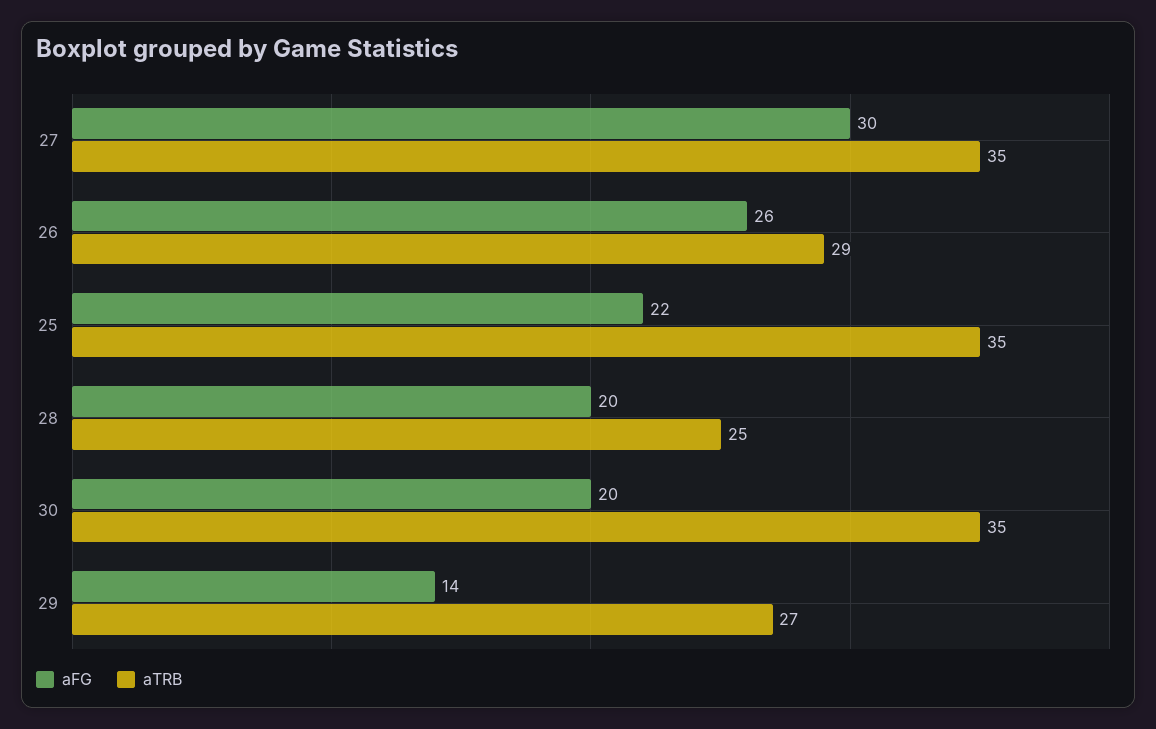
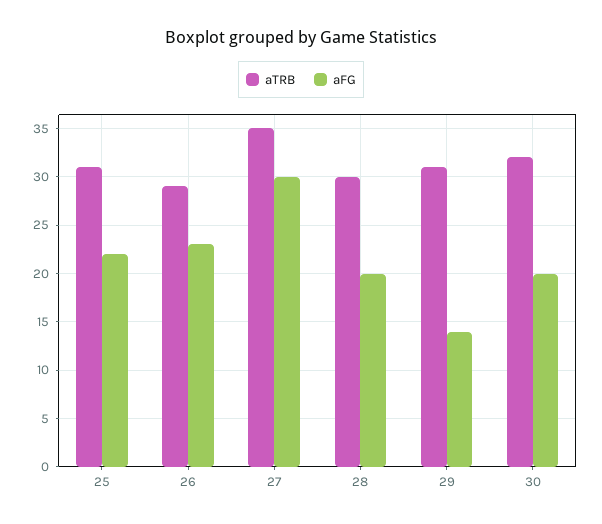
aFG, 26: 26 -> 23
aTRB, 25: 35 -> 31
aTRB, 28: 25 -> 30
aTRB, 30: 35 -> 32
aTRB, 29: 27 -> 31

